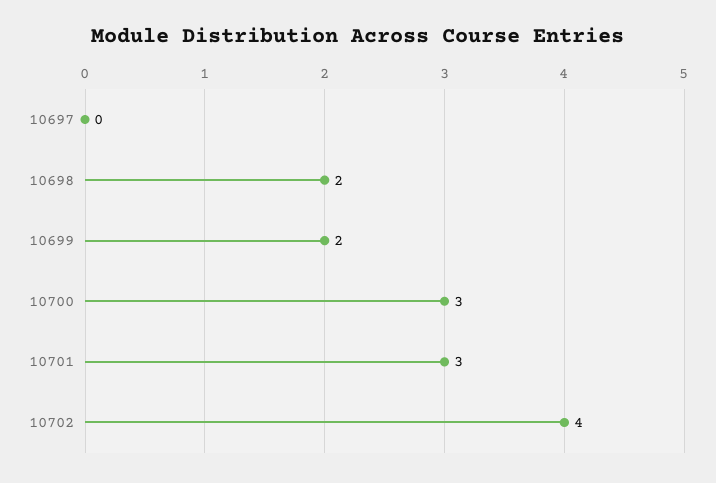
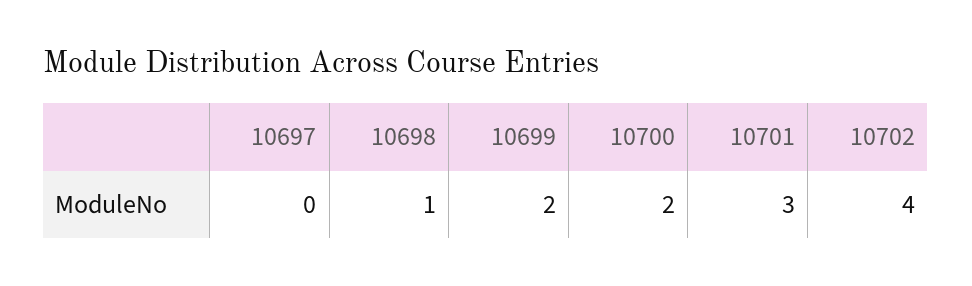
10698: 2 -> 1
10700: 3 -> 2

